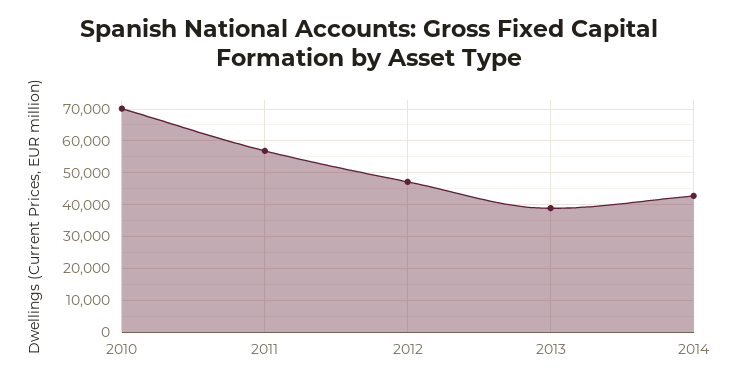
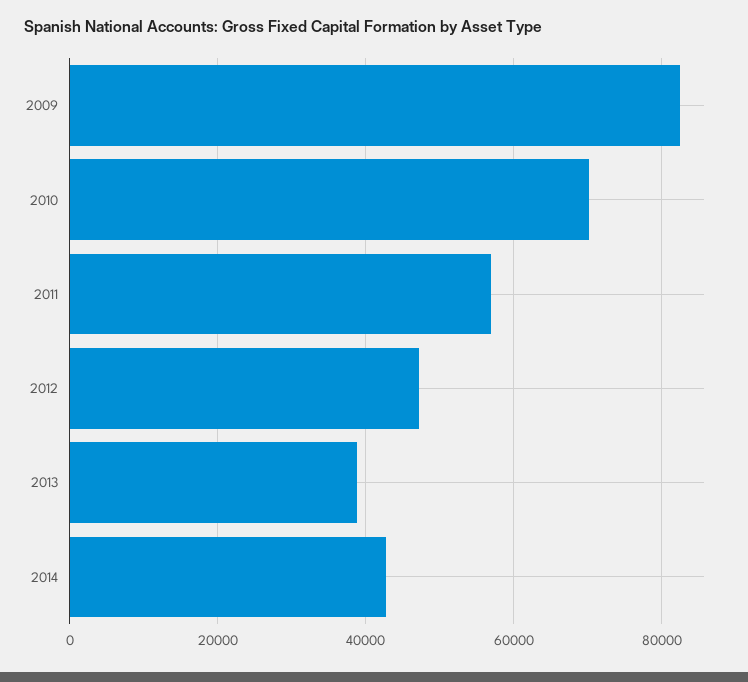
2009: none -> 82000

